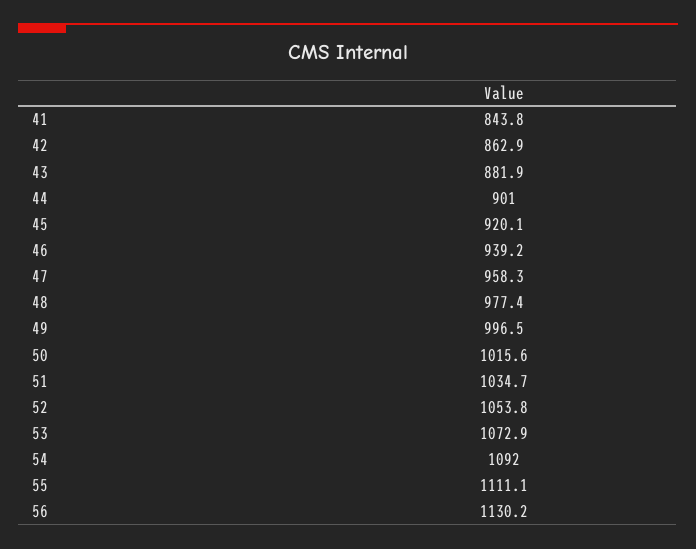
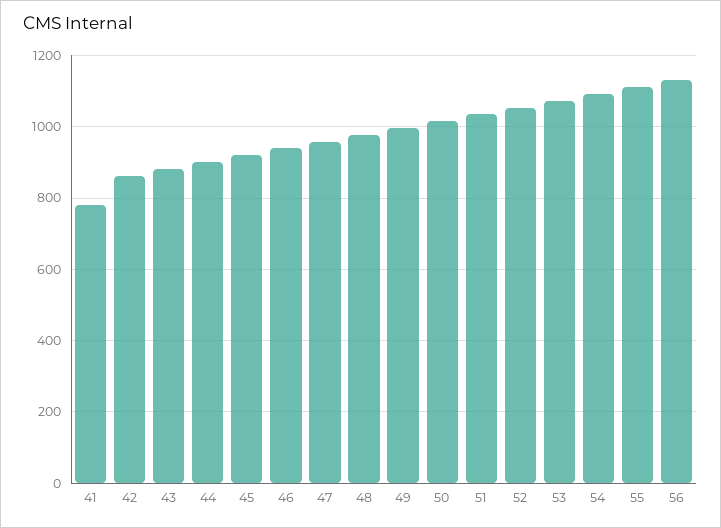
41: 843.8 -> 780

